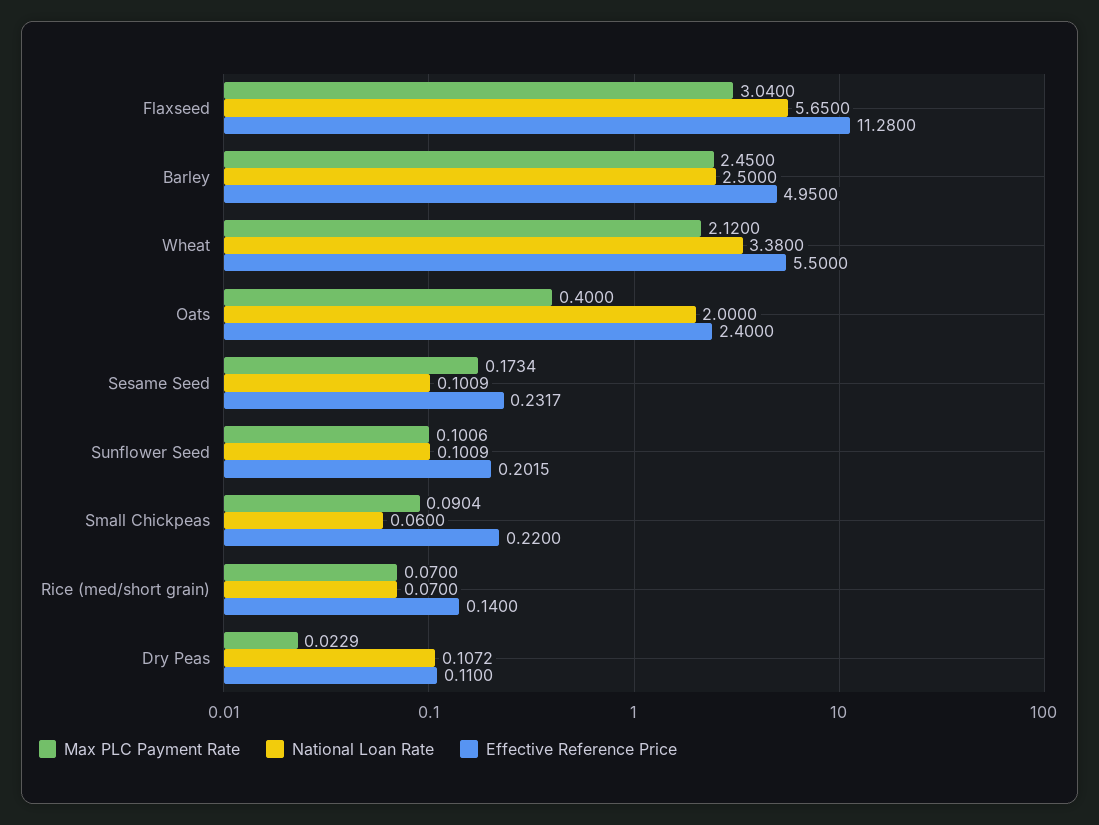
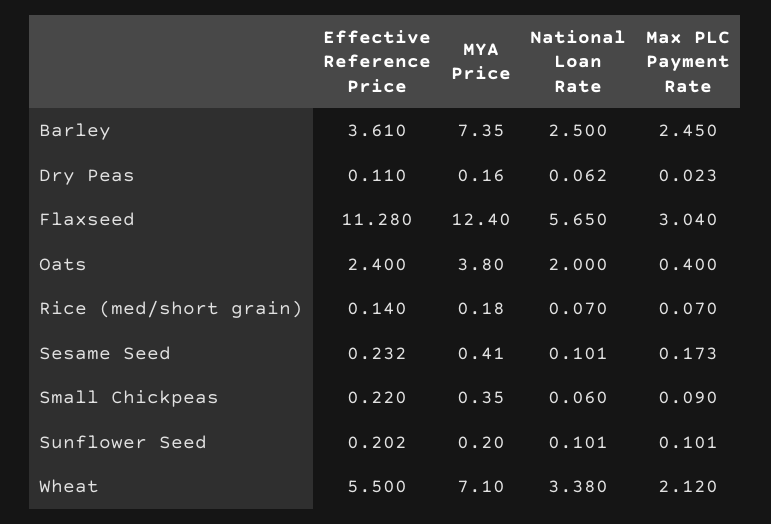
Effective Reference Price, Barley: 4.95 -> 3.61
National Loan Rate, Dry Peas: 0.1072 -> 0.062
MYA Price, Barley: none -> 7.35
MYA Price, Dry Peas: none -> 0.16
MYA Price, Flaxseed: none -> 12.4
MYA Price, Oats: none -> 3.8
MYA Price, Rice (med/short grain): none -> 0.18
MYA Price, Sesame Seed: none -> 0.41
MYA Price, Small Chickpeas: none -> 0.35
MYA Price, Sunflower Seed: none -> 0.2
MYA Price, Wheat: none -> 7.1

